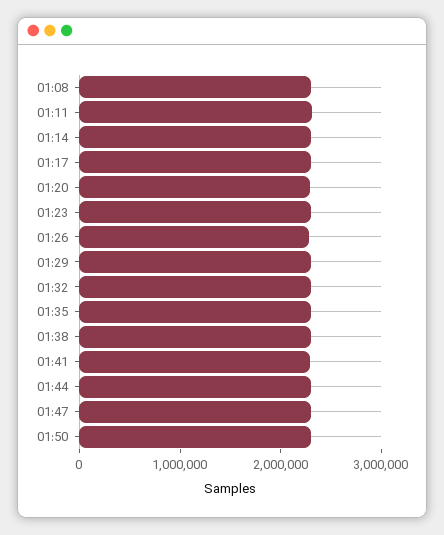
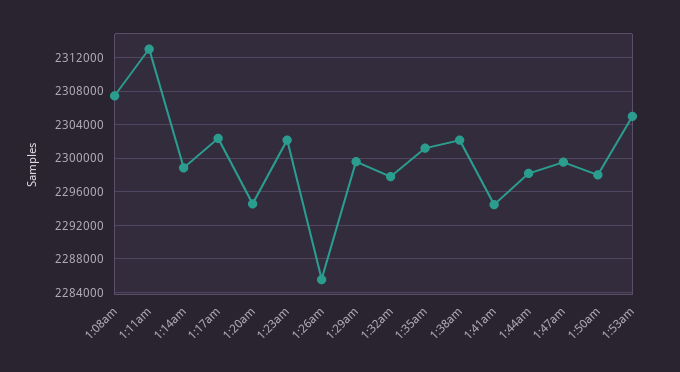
1:53am: none -> 2305000

